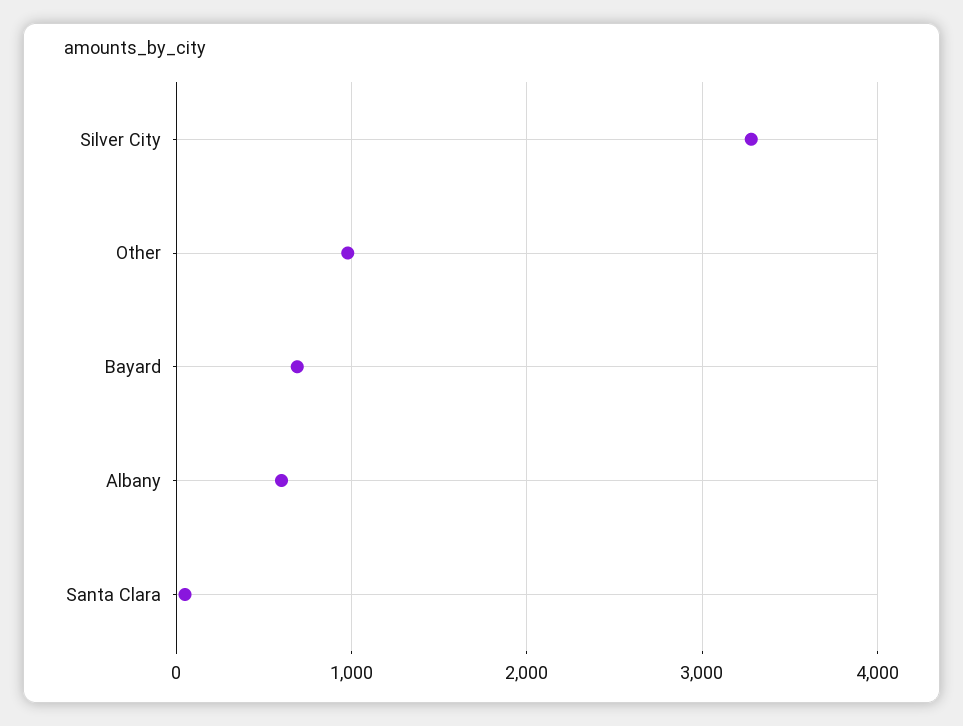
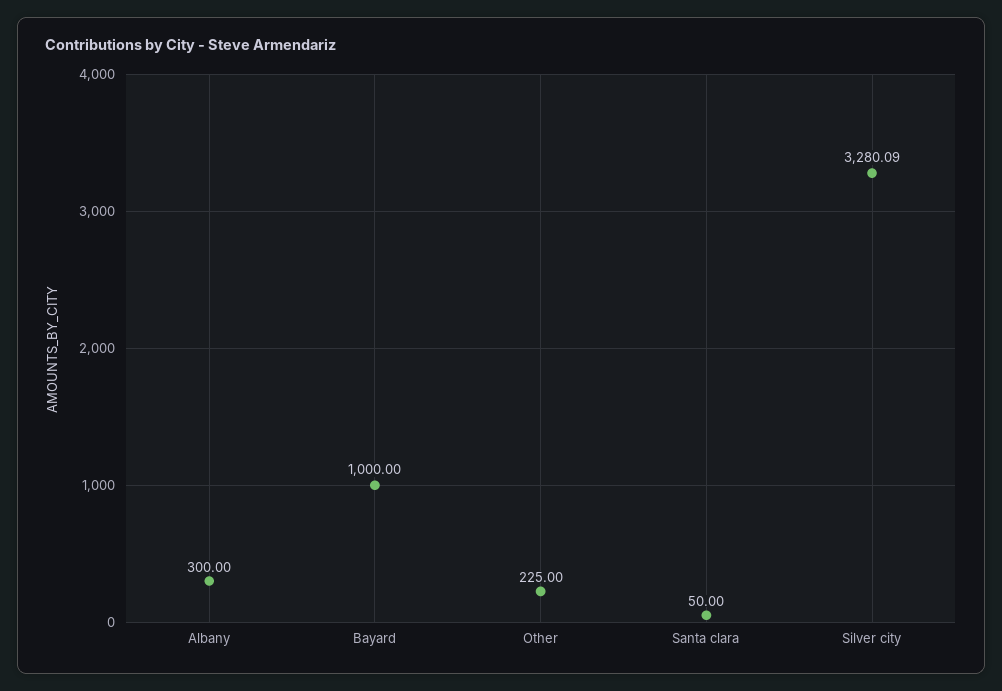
Other: 1000 -> 225
Bayard: 700 -> 1000
Albany: 600 -> 300

